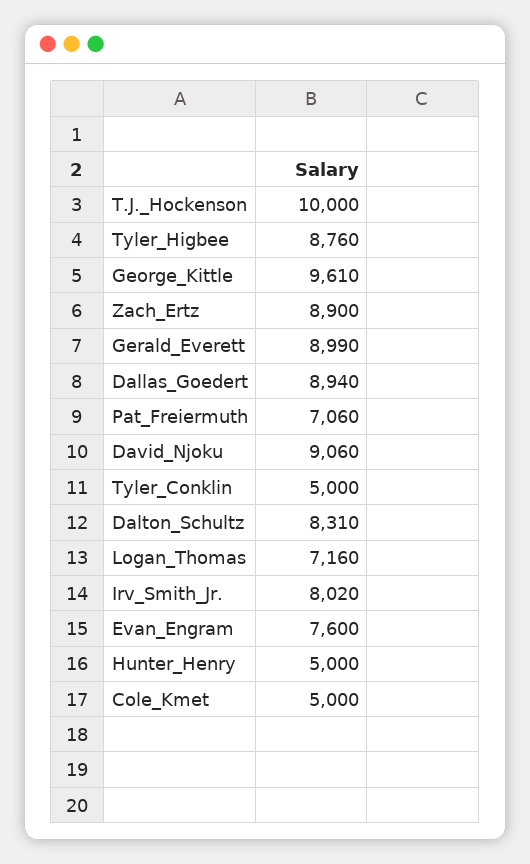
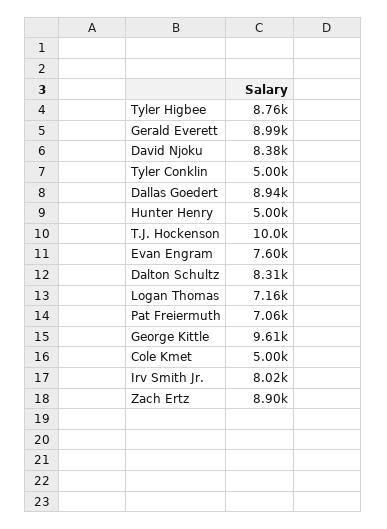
David_Njoku: 9060 -> 8380

